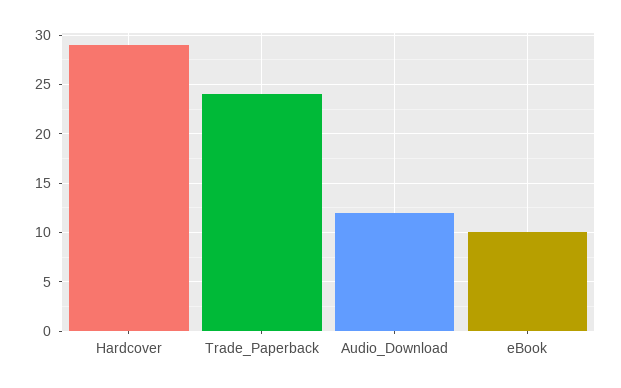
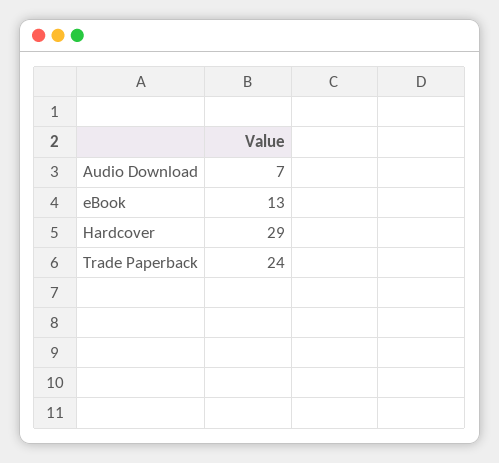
Audio_Download: 12 -> 7
eBook: 10 -> 13

